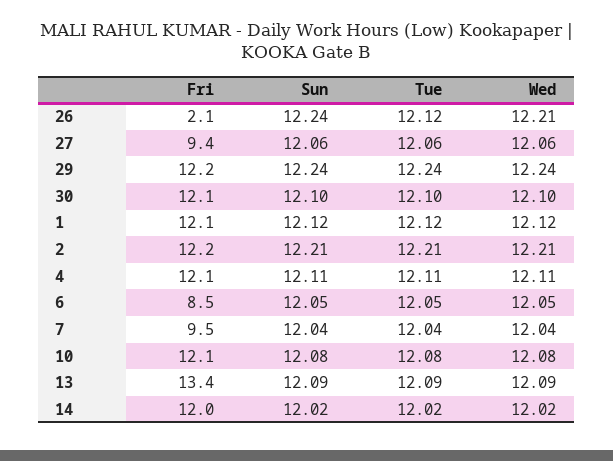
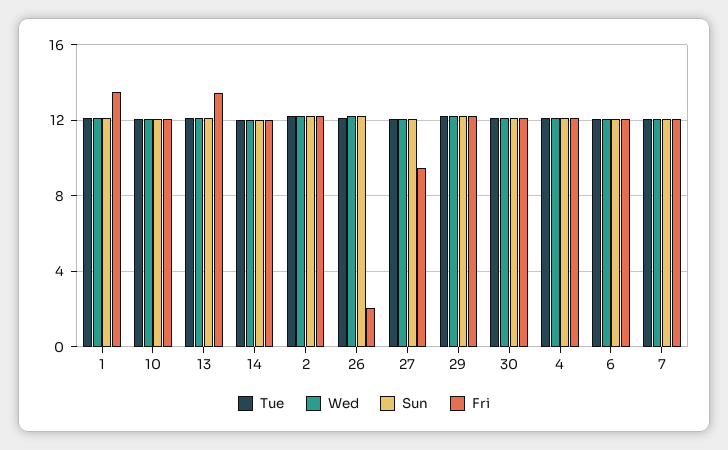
Fri, 1: 12.1 -> 13.5
Fri, 6: 8.5 -> 12
Fri, 7: 9.5 -> 12

